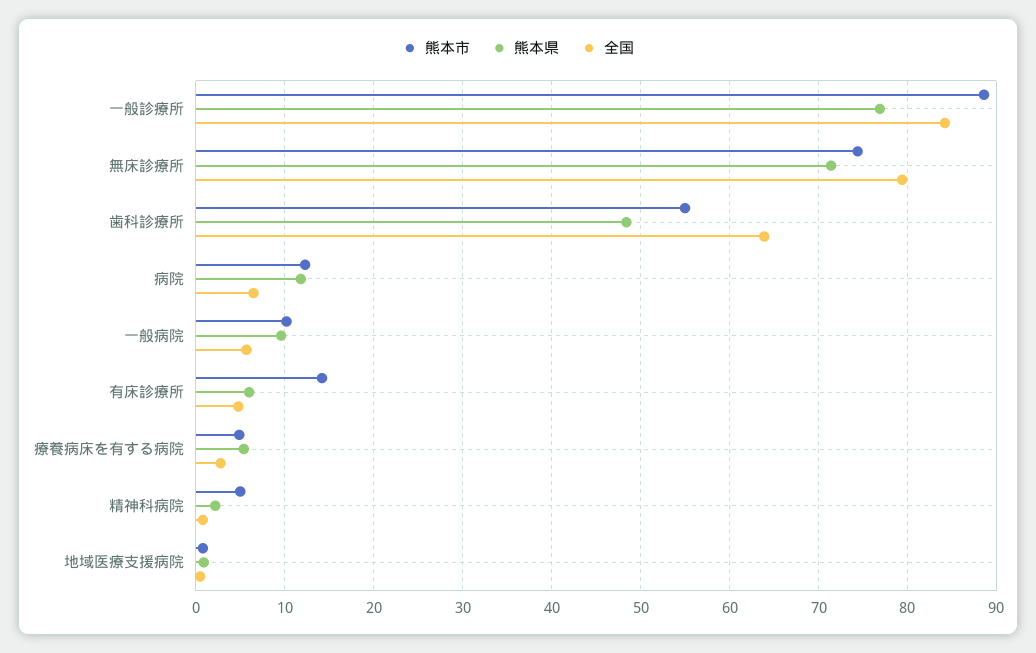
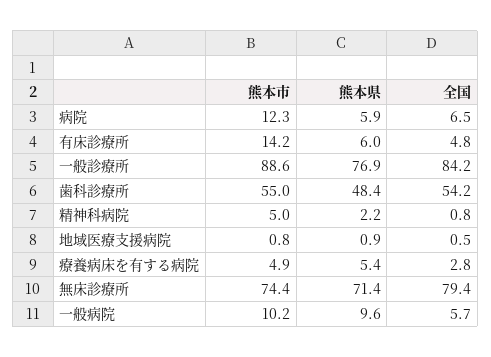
全国, 歯科診療所: 64 -> 54.2
熊本県, 病院: 12 -> 5.9

